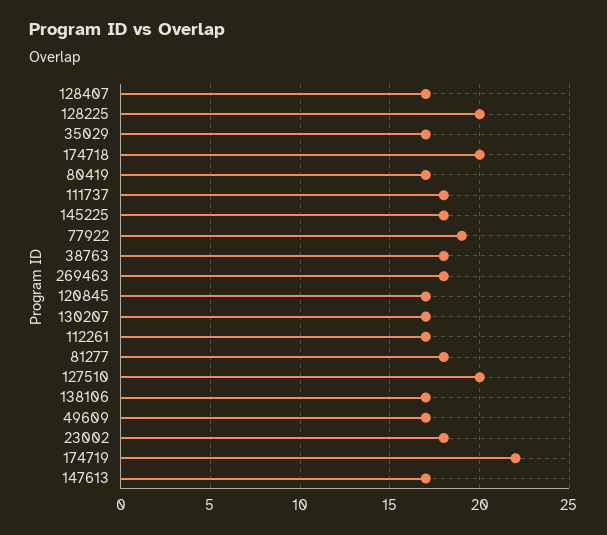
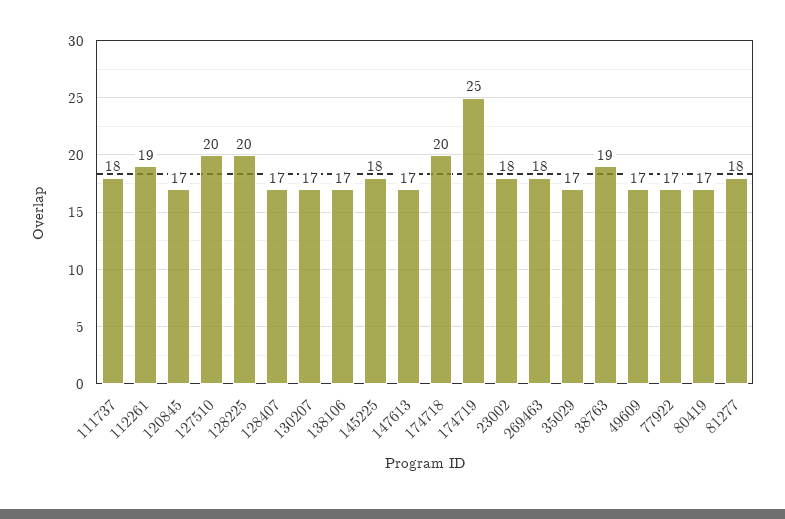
77922: 19 -> 17
38763: 18 -> 19
112261: 17 -> 19
174719: 22 -> 25

